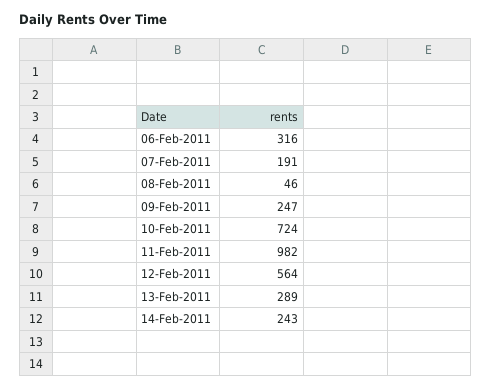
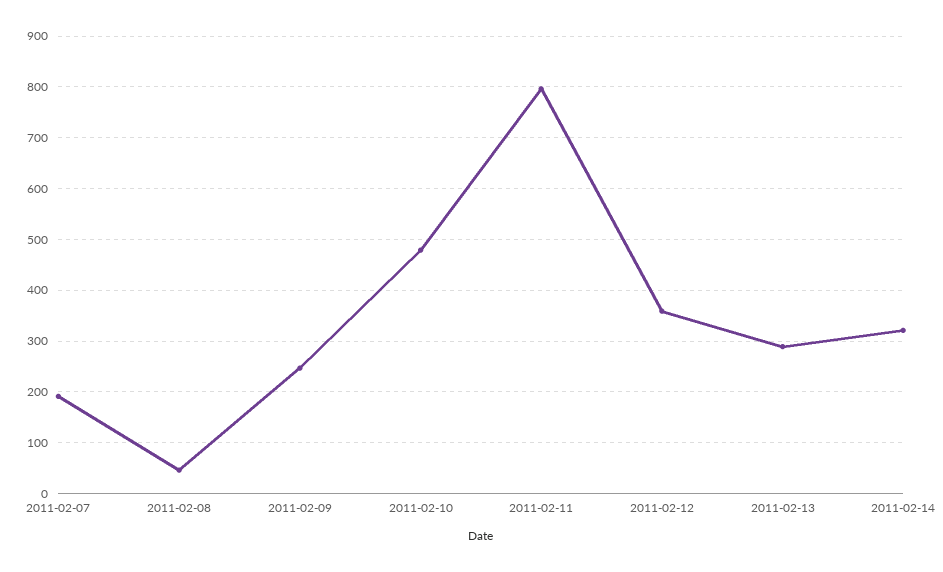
06-Feb-2011: 316 -> none
10-Feb-2011: 724 -> 480
11-Feb-2011: 982 -> 800
12-Feb-2011: 564 -> 360
14-Feb-2011: 243 -> 320

